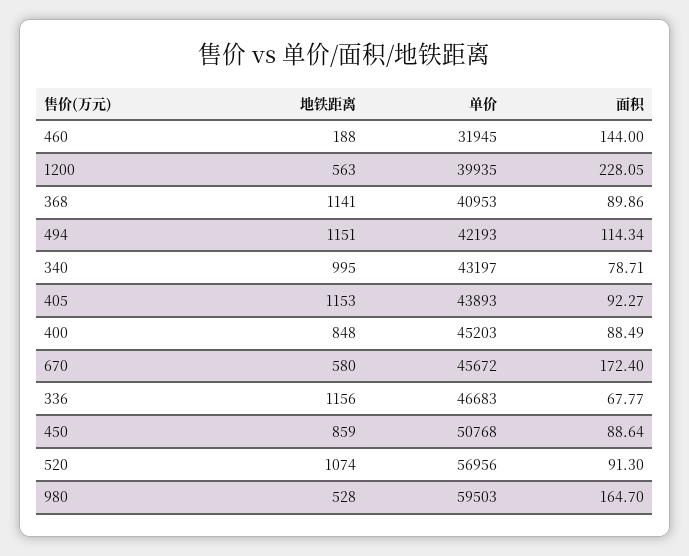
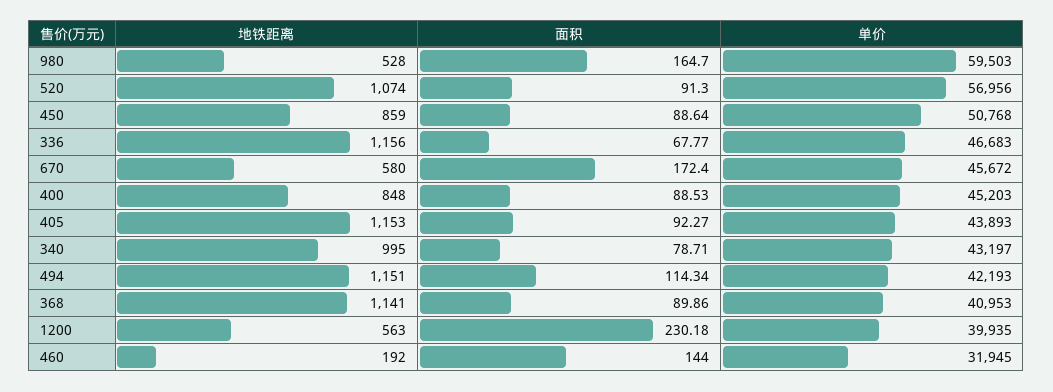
地铁距离, 460: 188 -> 192
面积, 1200: 228.05 -> 230.18
面积, 400: 88.49 -> 88.53

